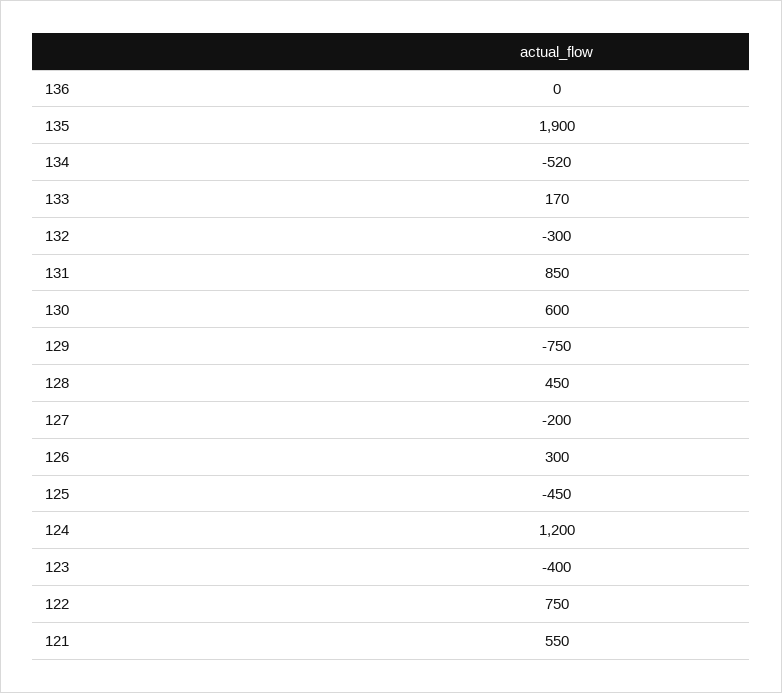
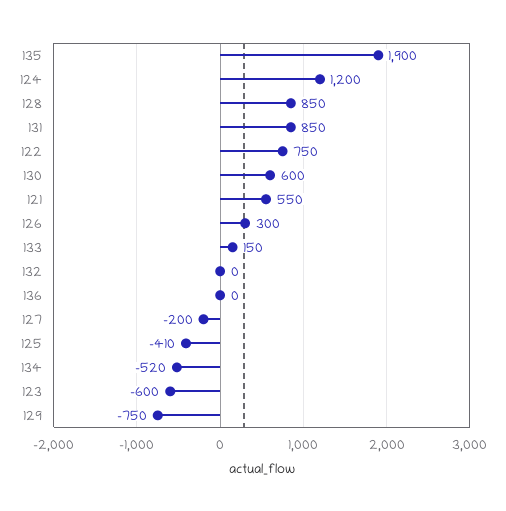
133: 170 -> 150
132: -300 -> 0
128: 450 -> 850
125: -450 -> -410
123: -400 -> -600

